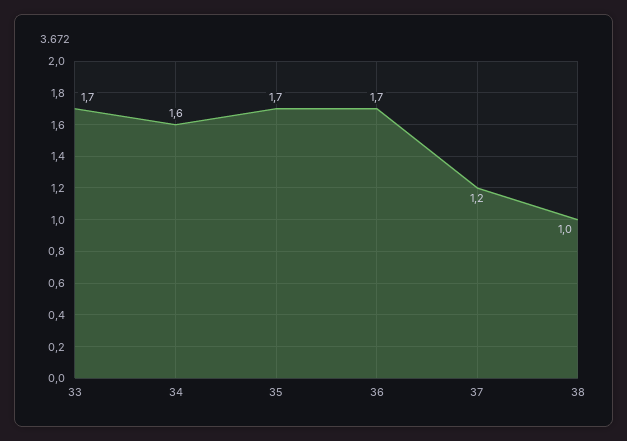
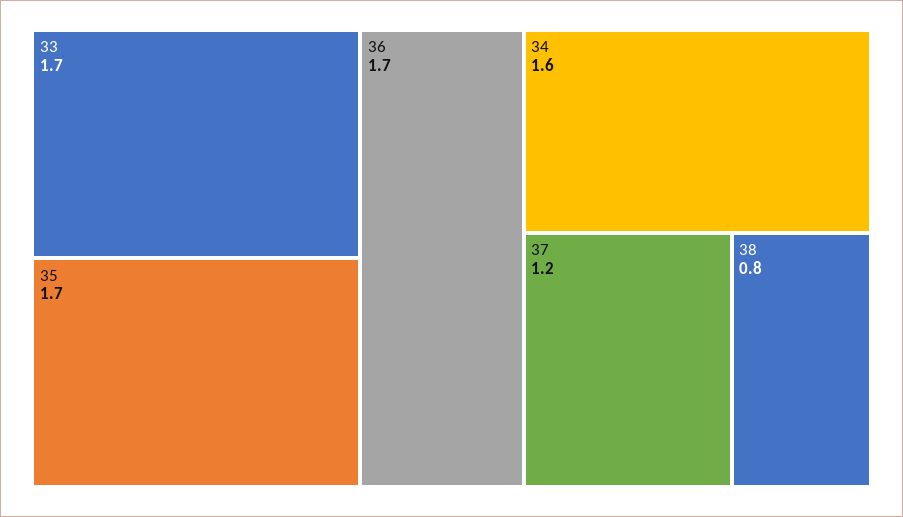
38: 1 -> 0.8

